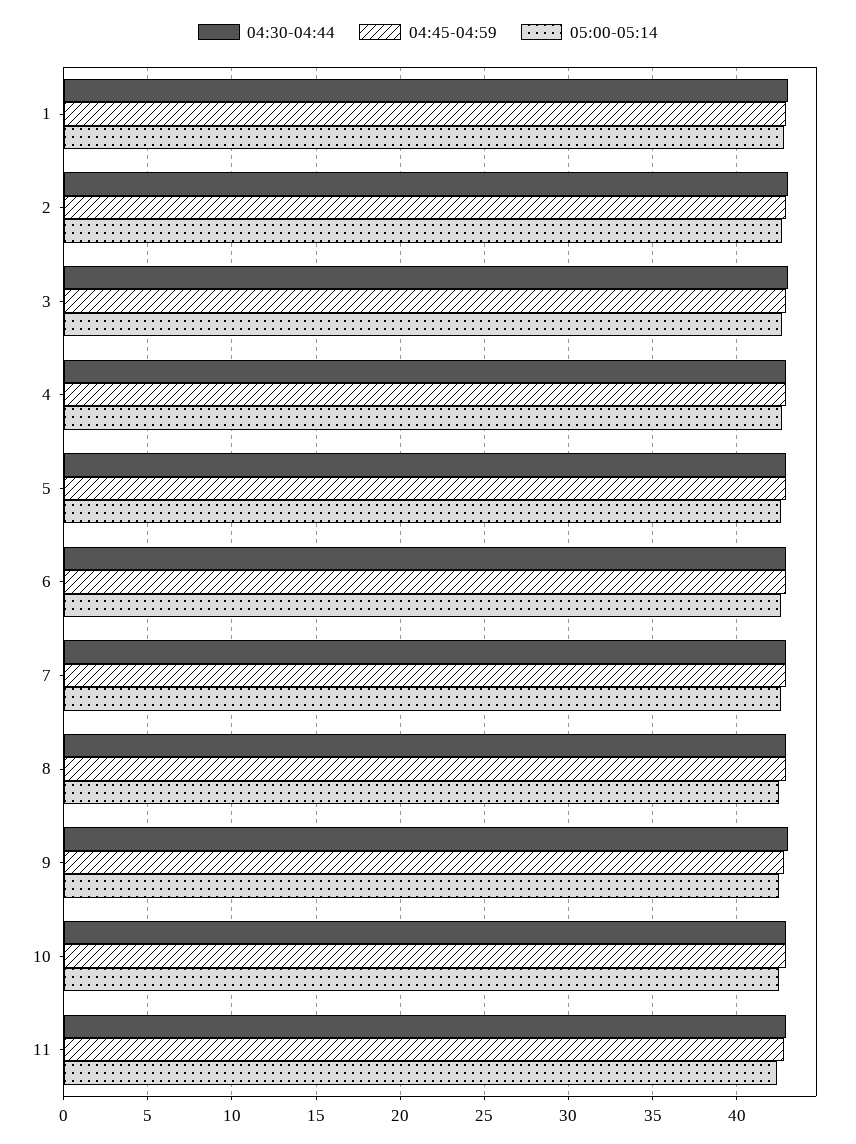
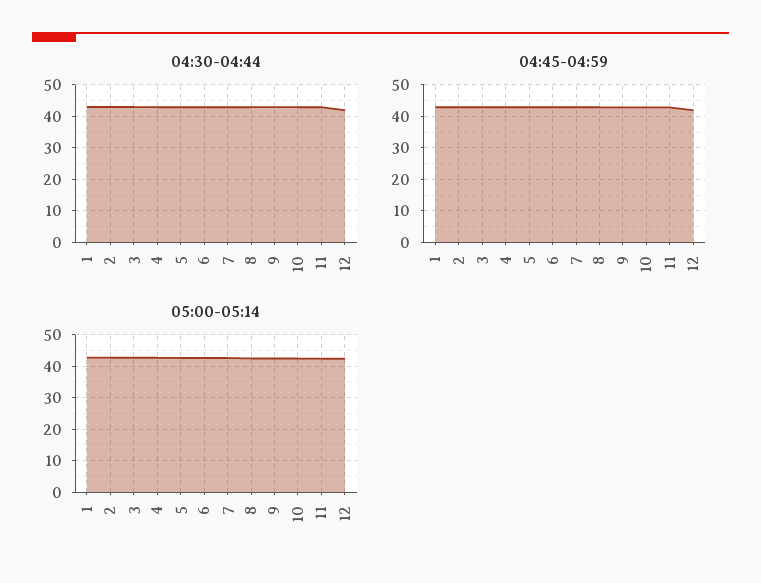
04:30-04:44, 12: none -> 42
04:45-04:59, 12: none -> 42
05:00-05:14, 12: none -> 42

